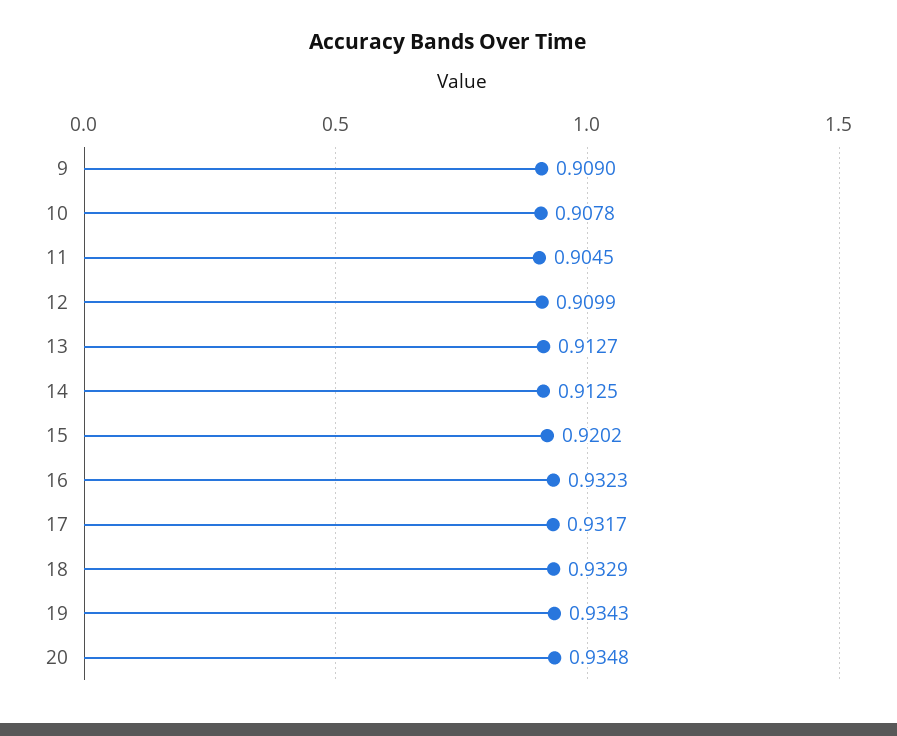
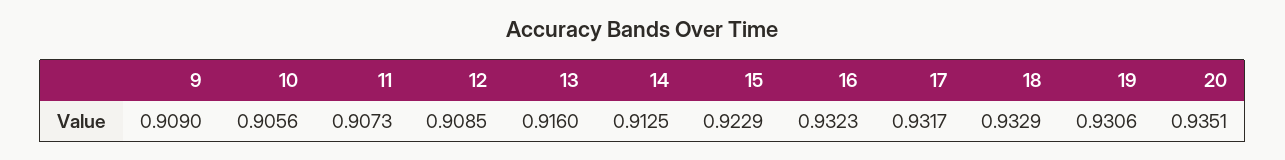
10: 0.9078 -> 0.9056
11: 0.9045 -> 0.9073
12: 0.9099 -> 0.9085
13: 0.9127 -> 0.916
15: 0.9202 -> 0.9229
19: 0.9343 -> 0.9306
20: 0.9348 -> 0.9351

